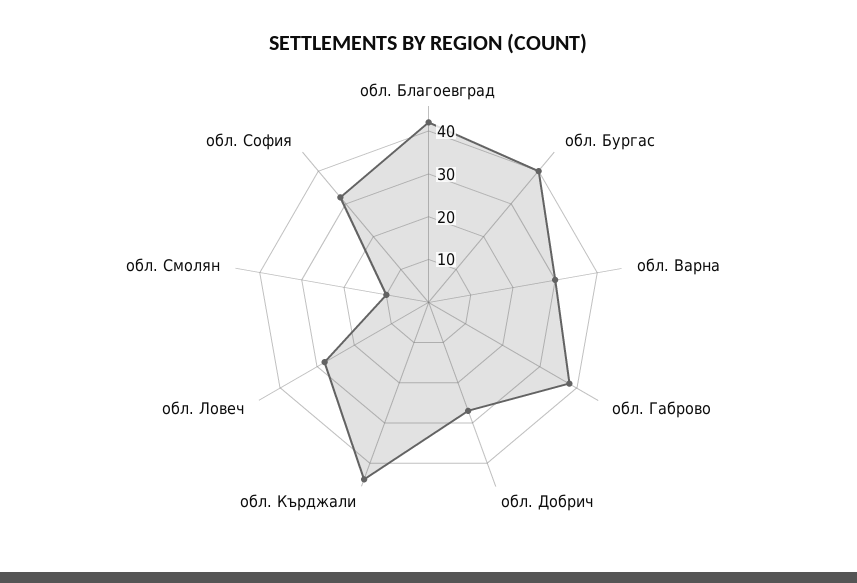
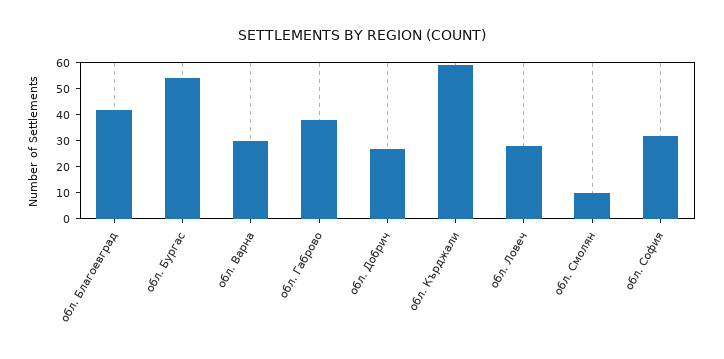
обл. Бургас: 40 -> 55
обл. Кърджали: 45 -> 60

